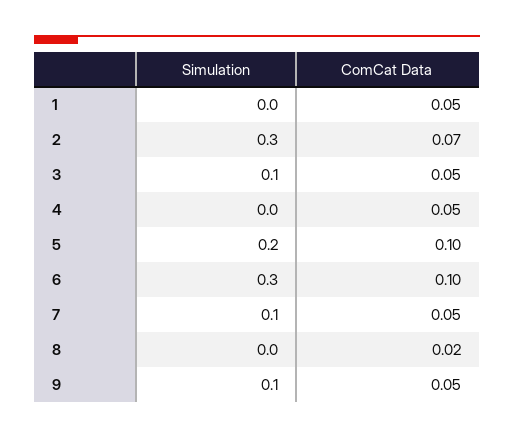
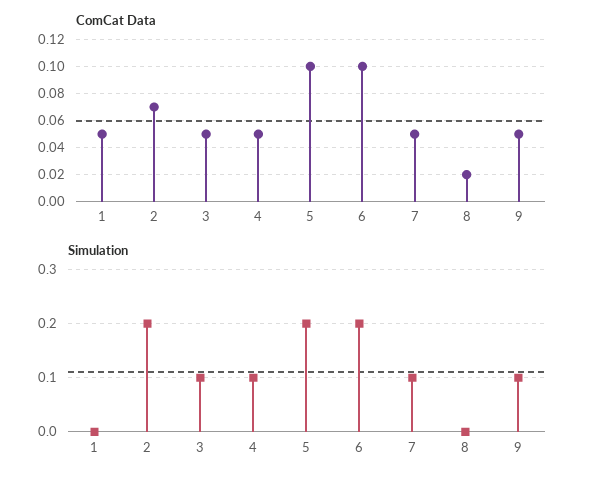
Simulation, 2: 0.3 -> 0.2
Simulation, 4: 0 -> 0.1
Simulation, 6: 0.3 -> 0.2

